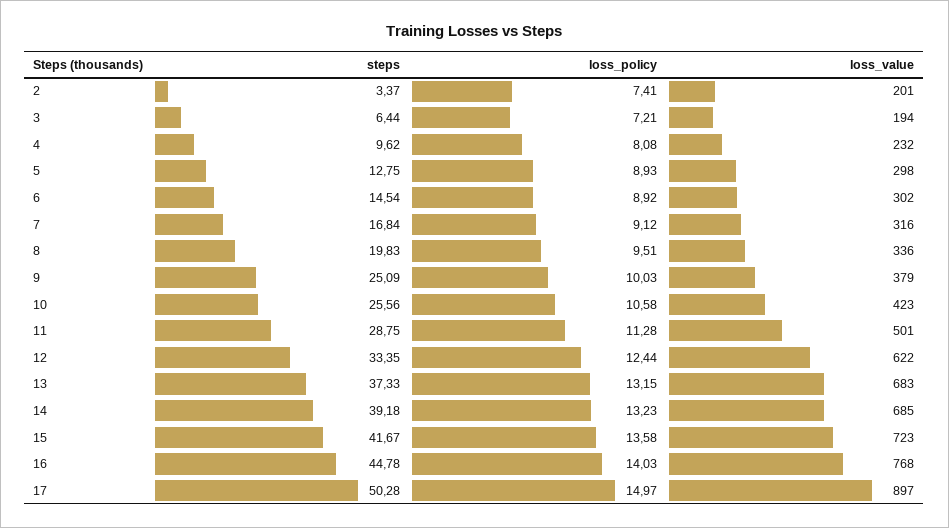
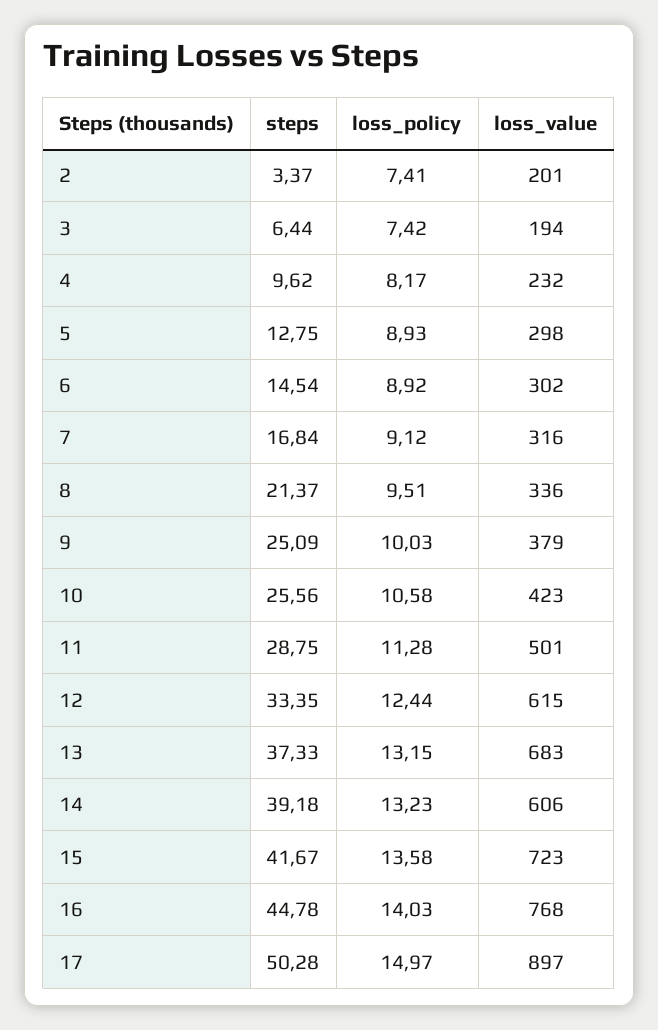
loss_policy, 3: 7.21 -> 7.42
loss_policy, 4: 8.08 -> 8.17
steps, 8: 19.83 -> 21.37
loss_value, 12: 622 -> 615
loss_value, 14: 685 -> 606

